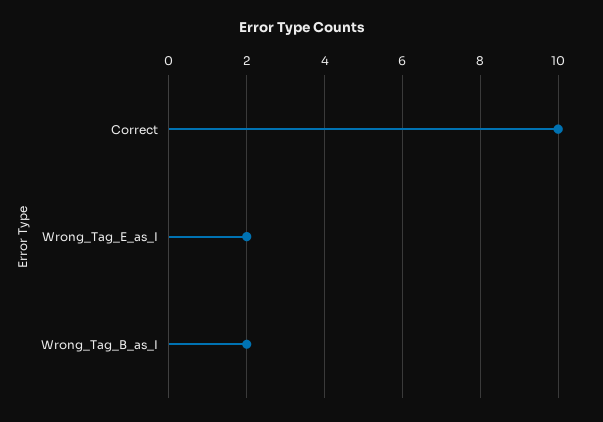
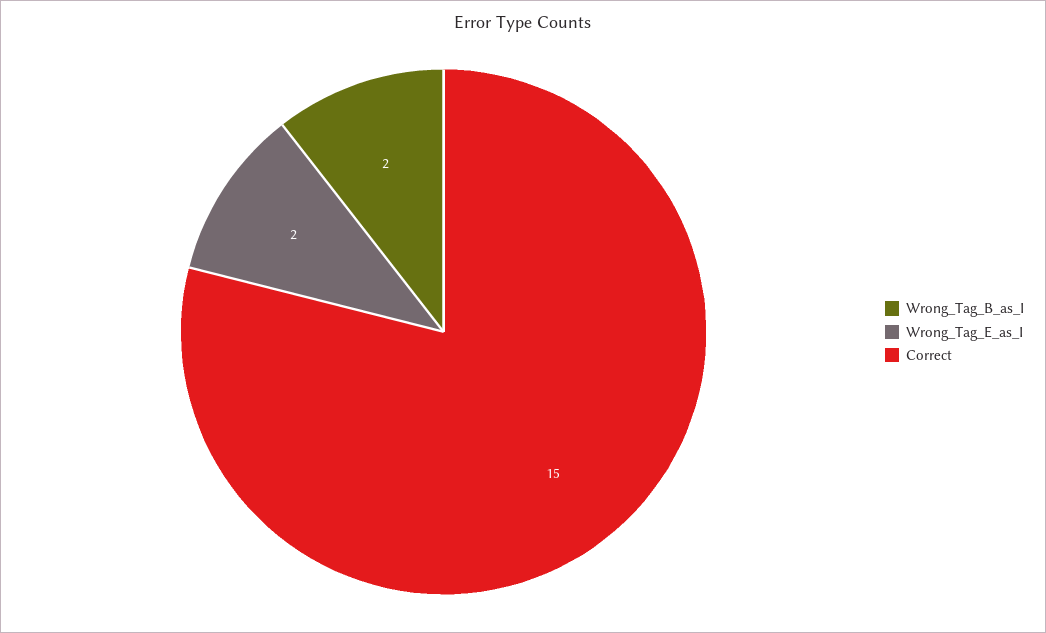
Correct: 10 -> 15

